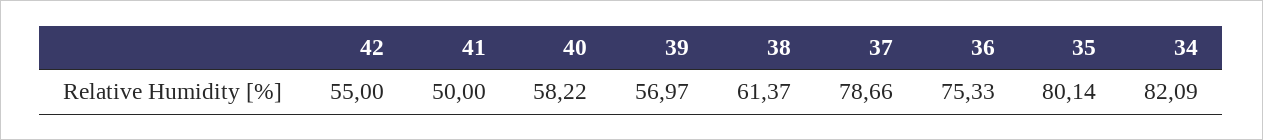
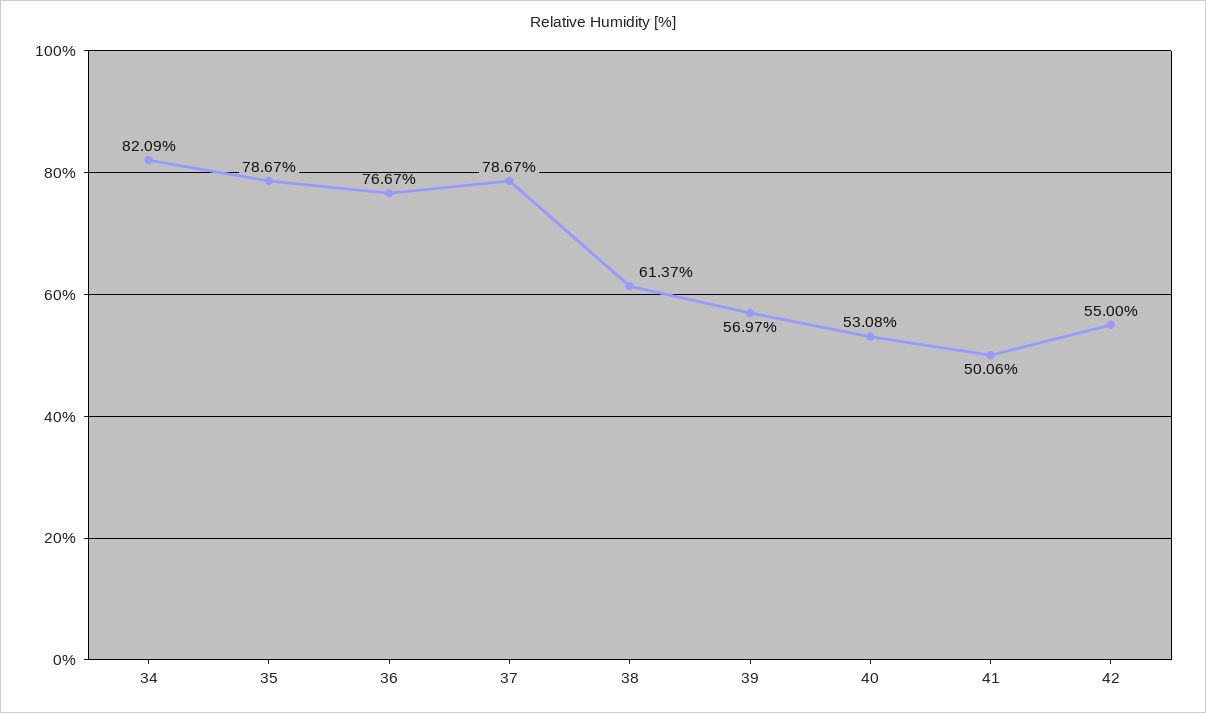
41: 50 -> 50.06
40: 58.22 -> 53.08
37: 78.66 -> 78.67
36: 75.33 -> 76.67
35: 80.14 -> 78.67

